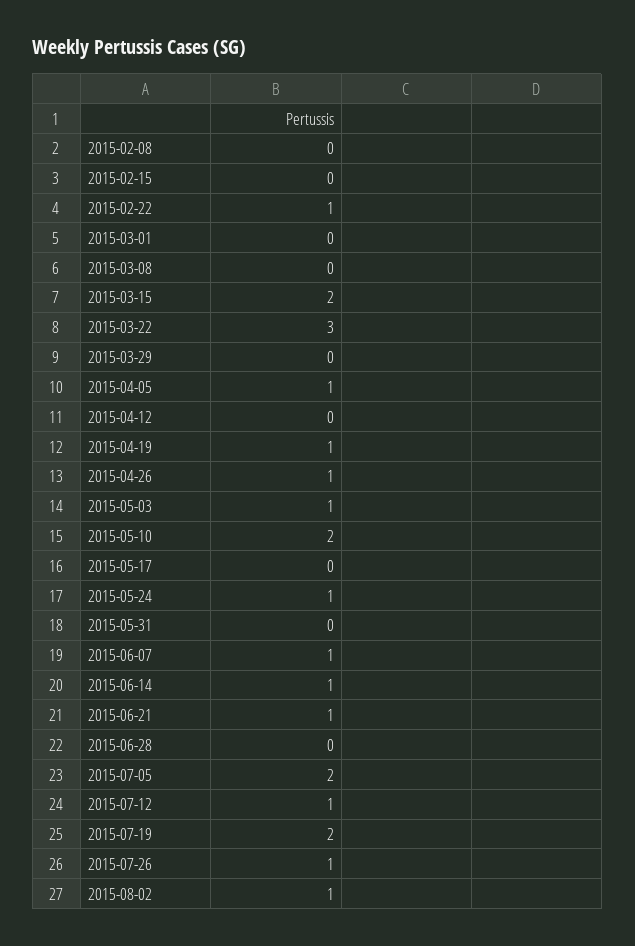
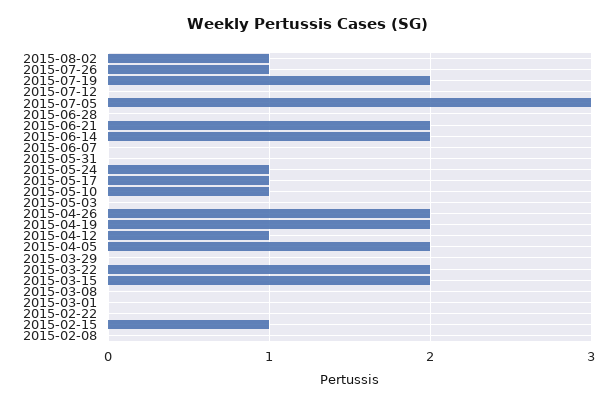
2015-02-15: 0 -> 1
2015-02-22: 1 -> 0
2015-03-22: 3 -> 2
2015-04-05: 1 -> 2
2015-04-12: 0 -> 1
2015-04-19: 1 -> 2
2015-04-26: 1 -> 2
2015-05-03: 1 -> 0
2015-05-10: 2 -> 1
2015-05-17: 0 -> 1
2015-06-07: 1 -> 0
2015-06-14: 1 -> 2
2015-06-21: 1 -> 2
2015-07-05: 2 -> 3
2015-07-12: 1 -> 0

